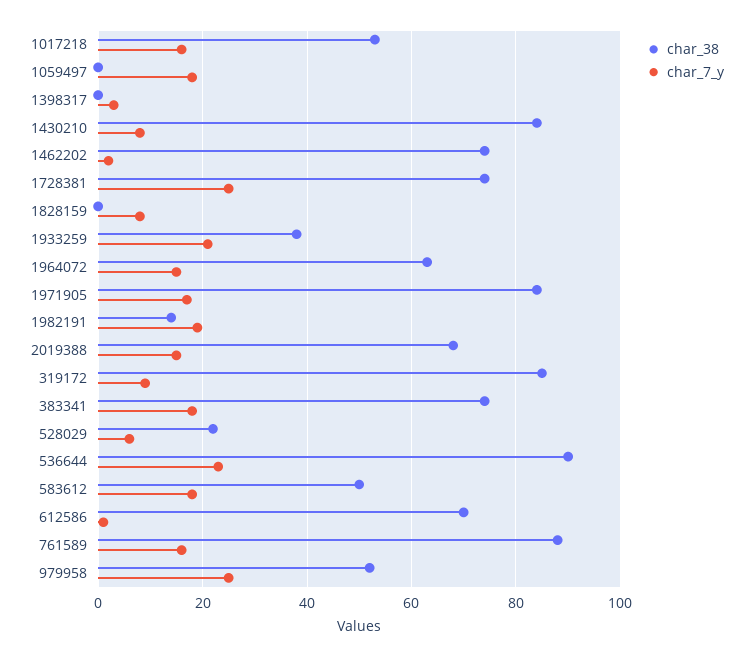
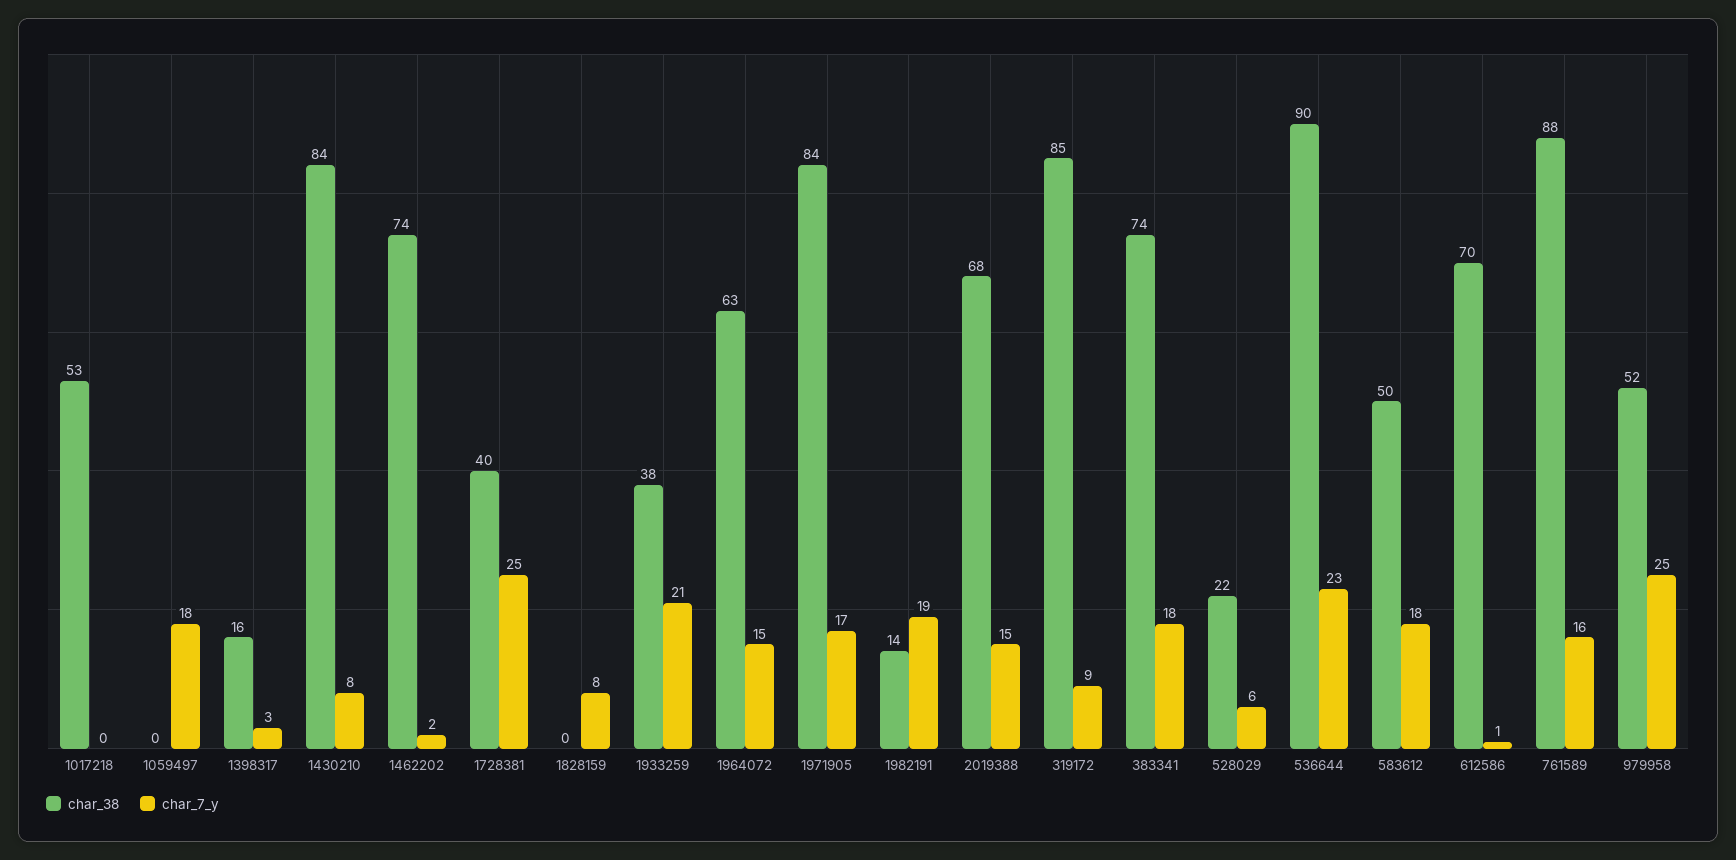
char_7_y, 1017218: 15 -> 0
char_38, 1398317: 0 -> 16
char_38, 1728381: 75 -> 40

